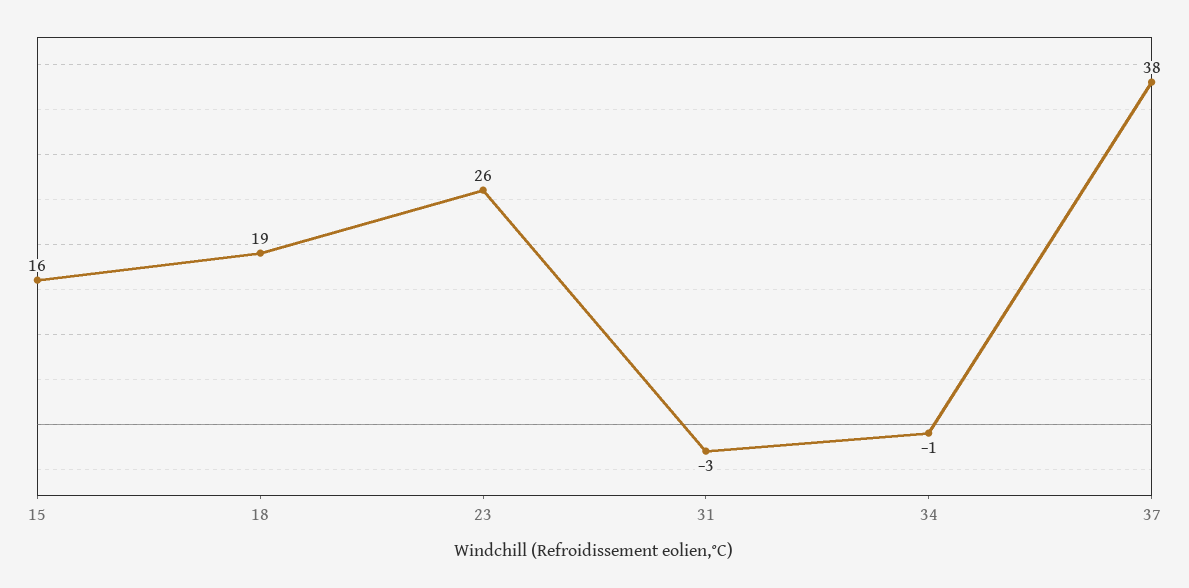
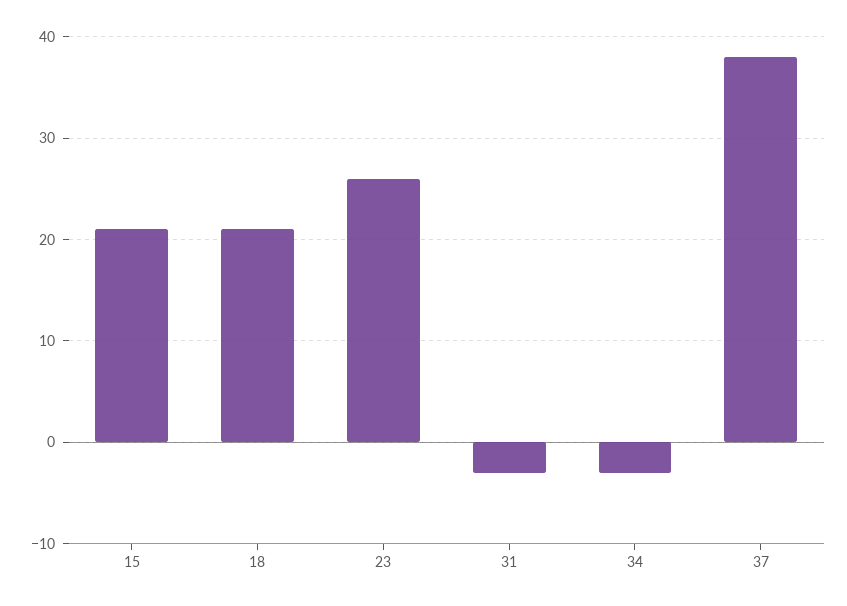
15: 16 -> 21
18: 19 -> 21
34: -1 -> -3

